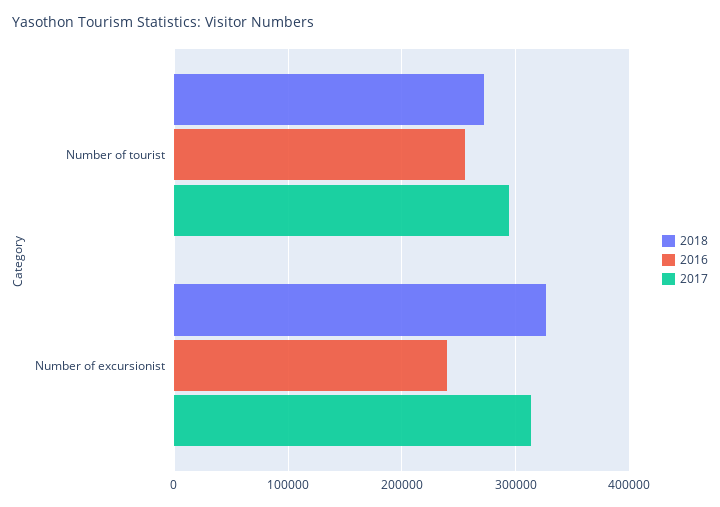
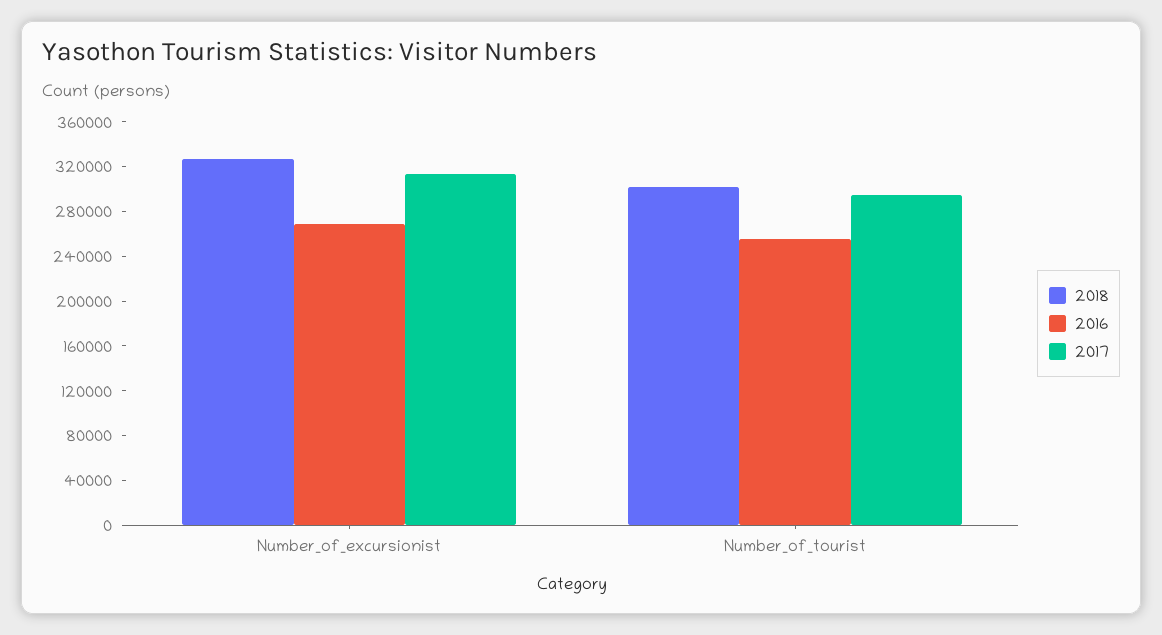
2018, Number of tourist: 270000 -> 300000
2016, Number of excursionist: 240000 -> 270000

